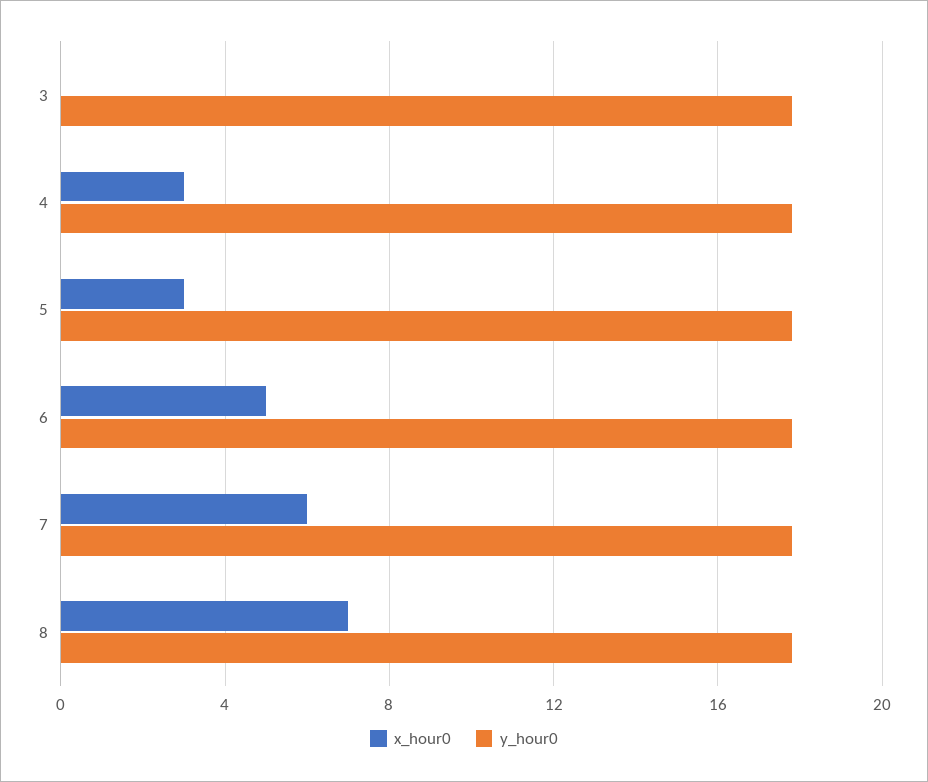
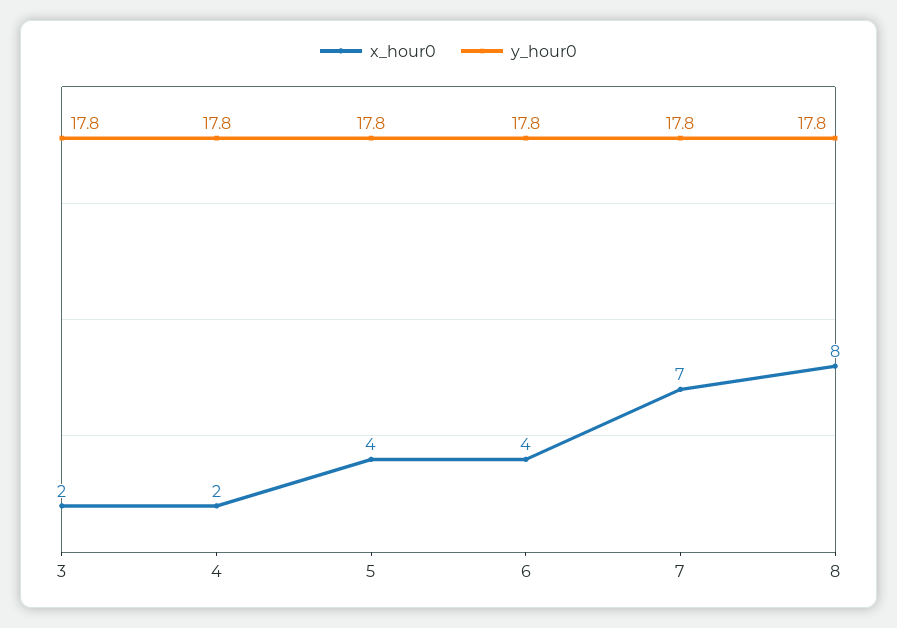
x_hour0, 3: 0 -> 2
x_hour0, 4: 3 -> 2
x_hour0, 5: 3 -> 4
x_hour0, 6: 5 -> 4
x_hour0, 7: 6 -> 7
x_hour0, 8: 7 -> 8

